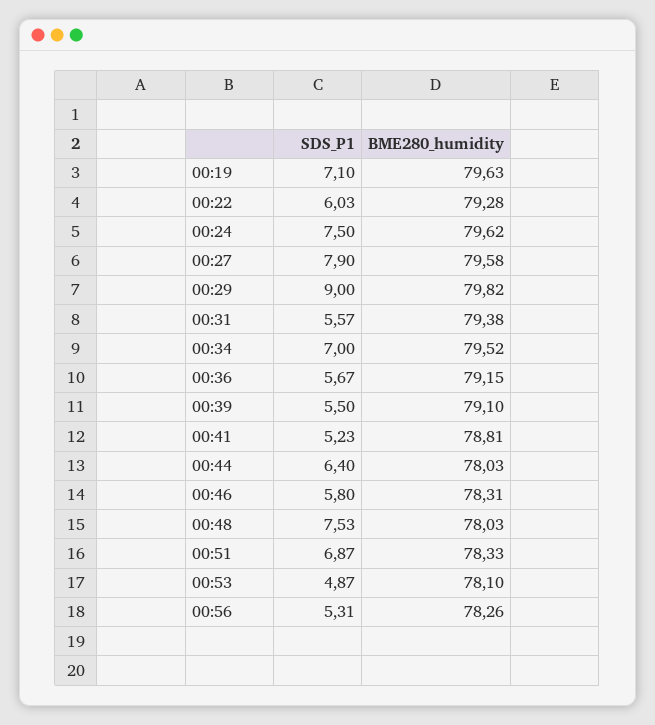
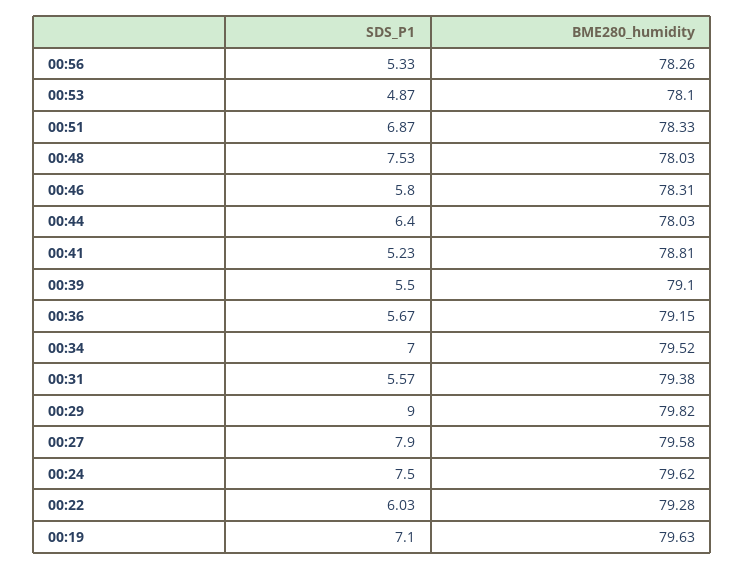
SDS_P1, 00:56: 5.31 -> 5.33

